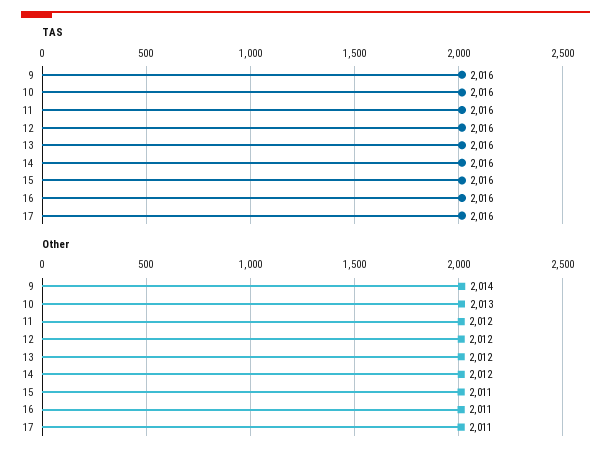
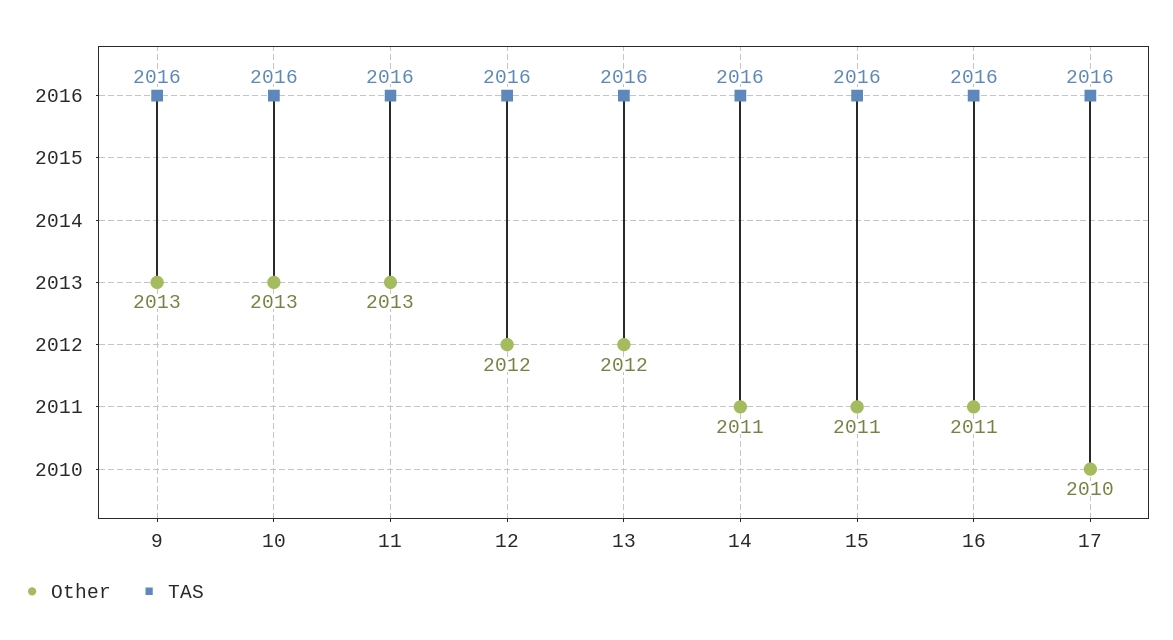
Other, 9: 2014 -> 2013
Other, 11: 2012 -> 2013
Other, 14: 2012 -> 2011
Other, 17: 2011 -> 2010

